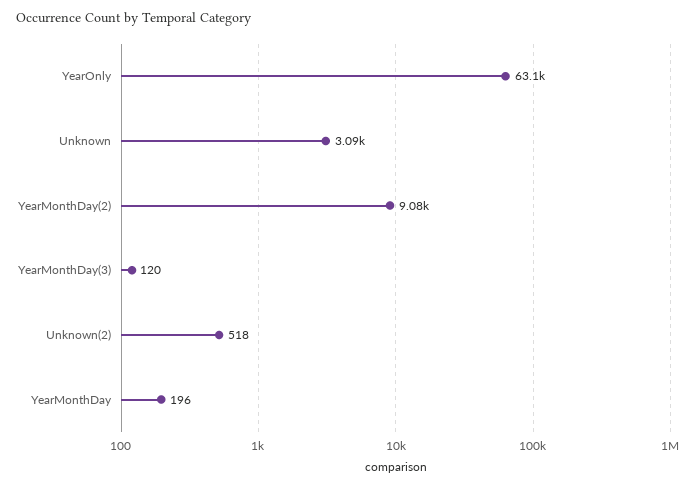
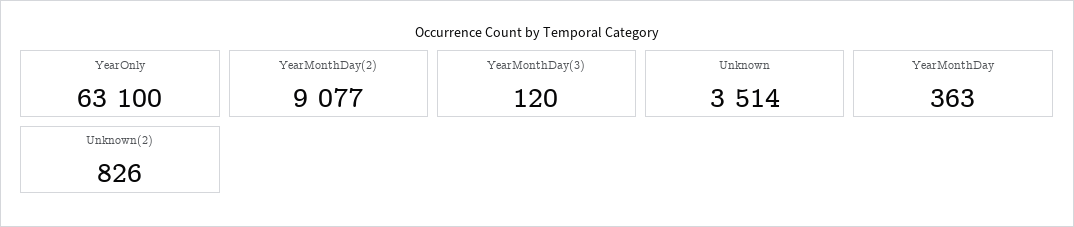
Unknown: 3090 -> 3514
Unknown(2): 518 -> 826
YearMonthDay: 196 -> 363

